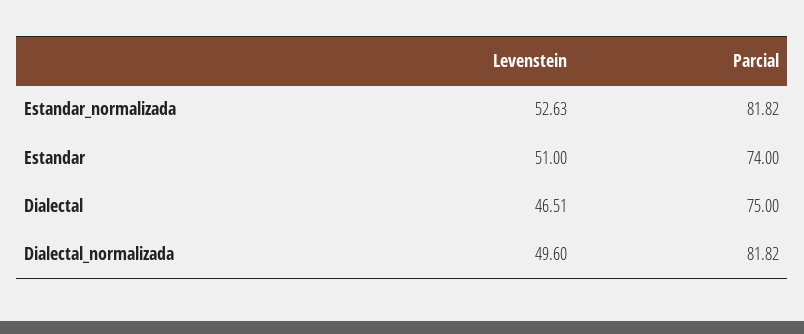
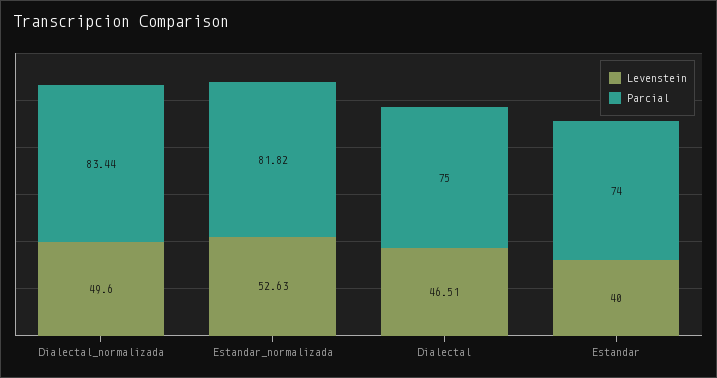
Levenstein, Estandar: 51 -> 40
Parcial, Dialectal_normalizada: 81.82 -> 83.44

